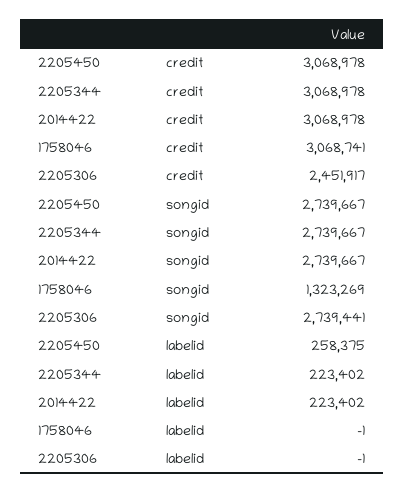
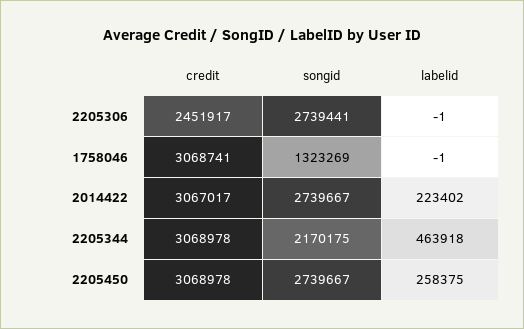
2014422, credit: 3068978 -> 3067017
2205344, songid: 2739667 -> 2170175
2205344, labelid: 223402 -> 463918

